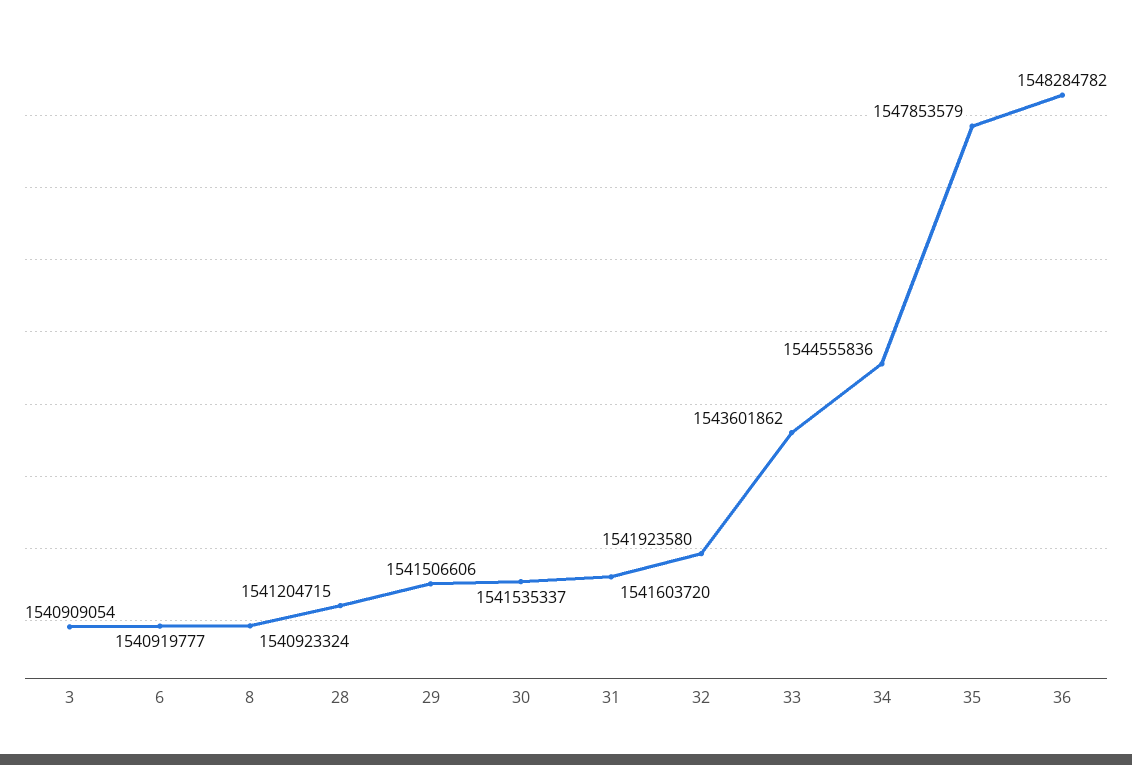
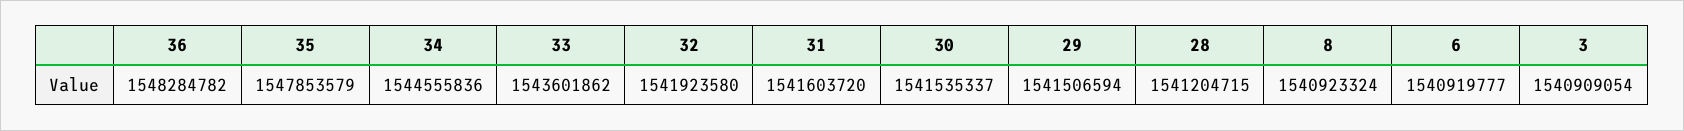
29: 1541506606 -> 1541506594

